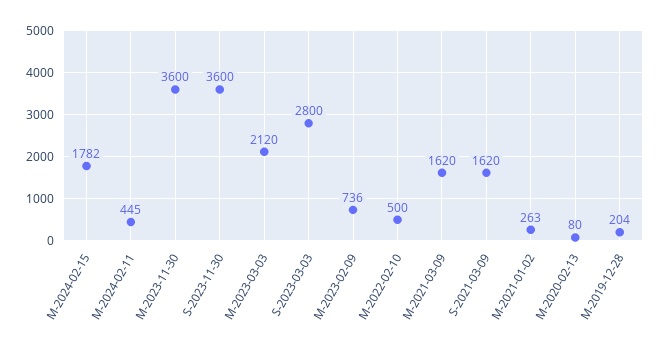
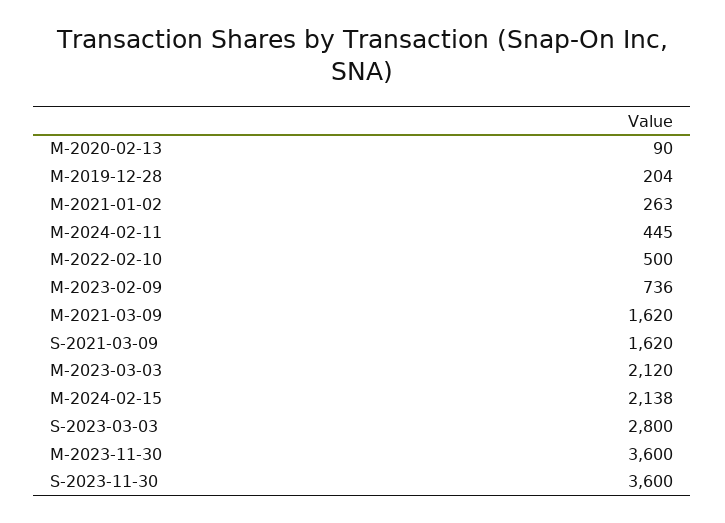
M-2024-02-15: 1782 -> 2138
M-2020-02-13: 80 -> 90

